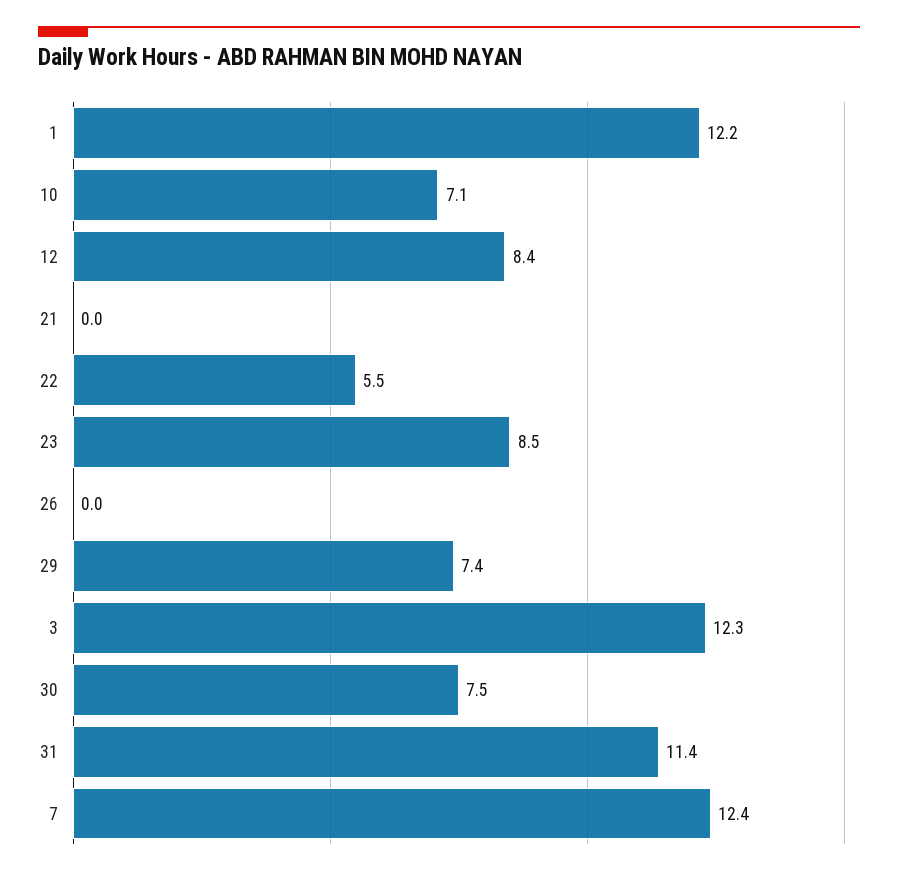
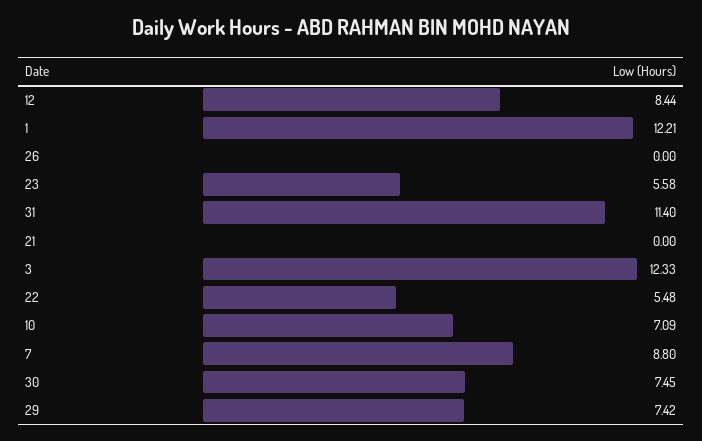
23: 8.5 -> 5.58
7: 12.4 -> 8.8

